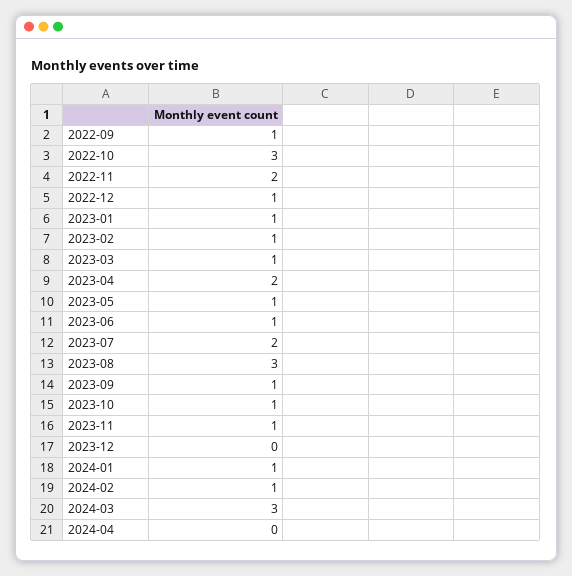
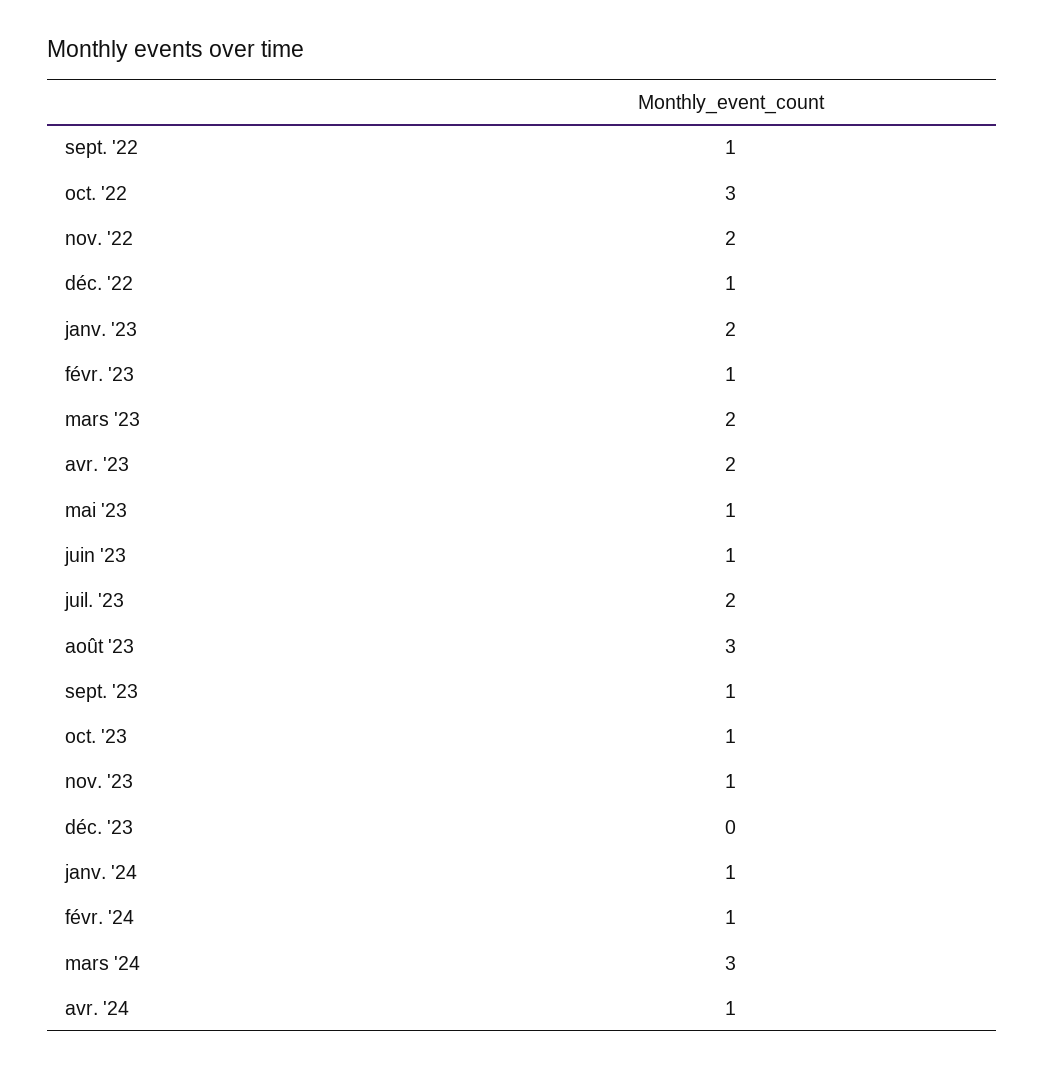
2023-01: 1 -> 2
2023-03: 1 -> 2
2024-04: 0 -> 1

